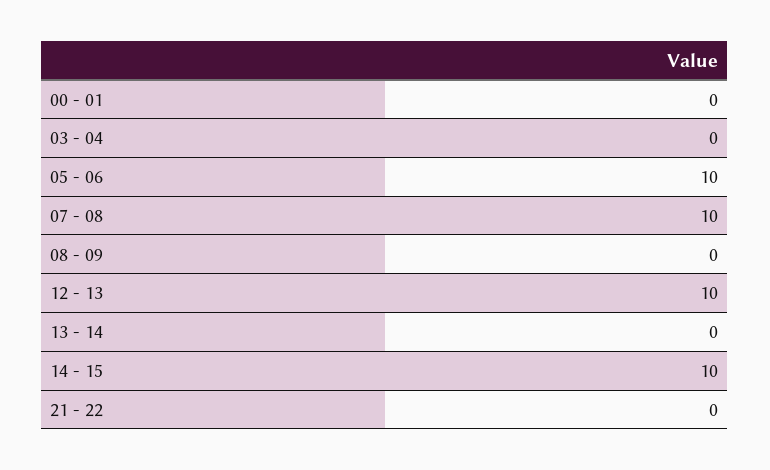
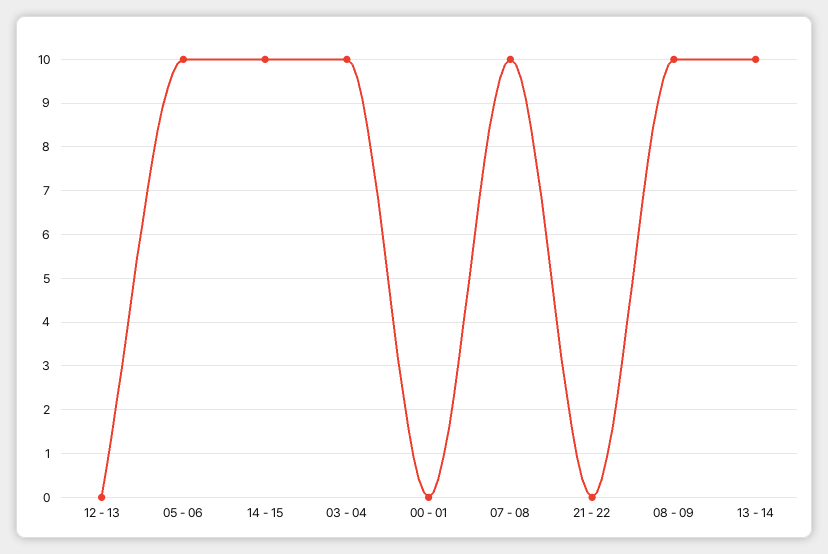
03 - 04: 0 -> 10
08 - 09: 0 -> 10
12 - 13: 10 -> 0
13 - 14: 0 -> 10

